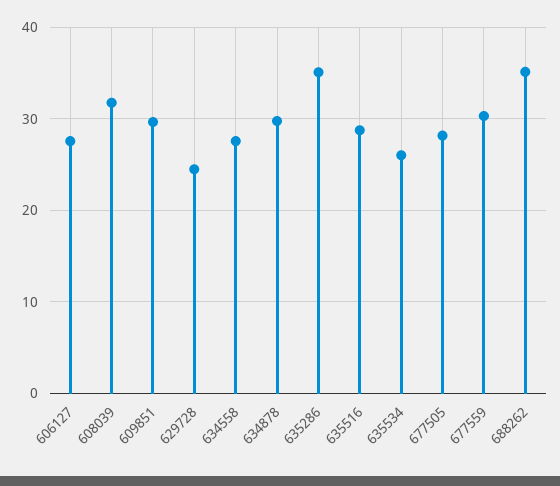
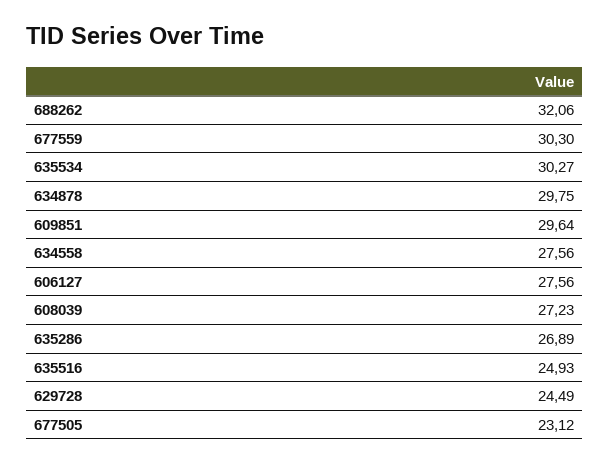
608039: 32 -> 27.23
635286: 35 -> 26.89
635516: 29 -> 24.93
635534: 26 -> 30.27
677505: 28 -> 23.12
688262: 35 -> 32.06

